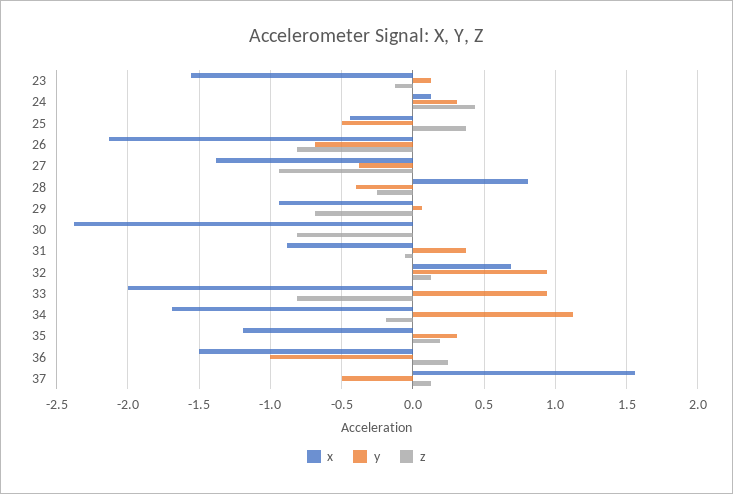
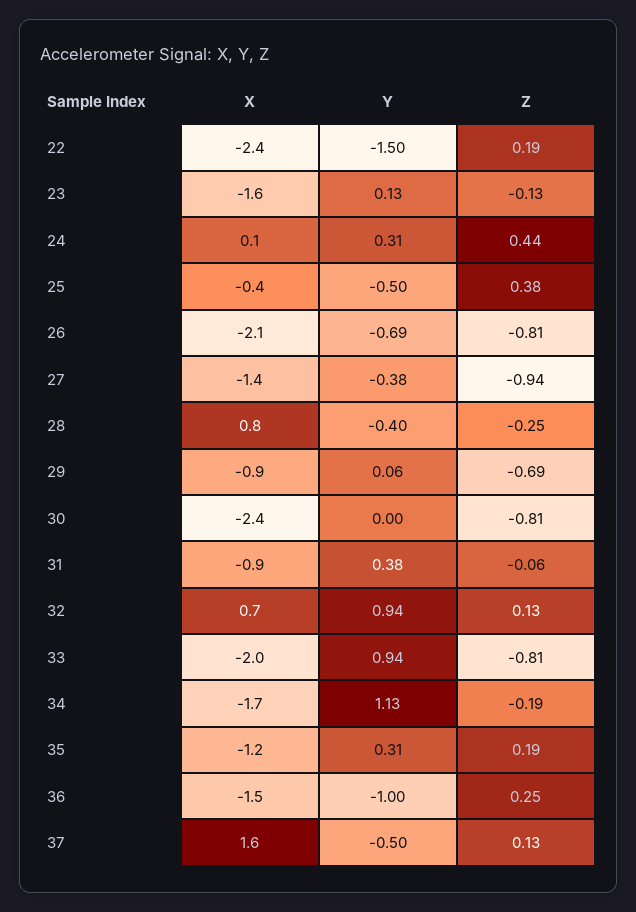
x, 22: none -> -2.4
y, 22: none -> -1.5
z, 22: none -> 0.19

